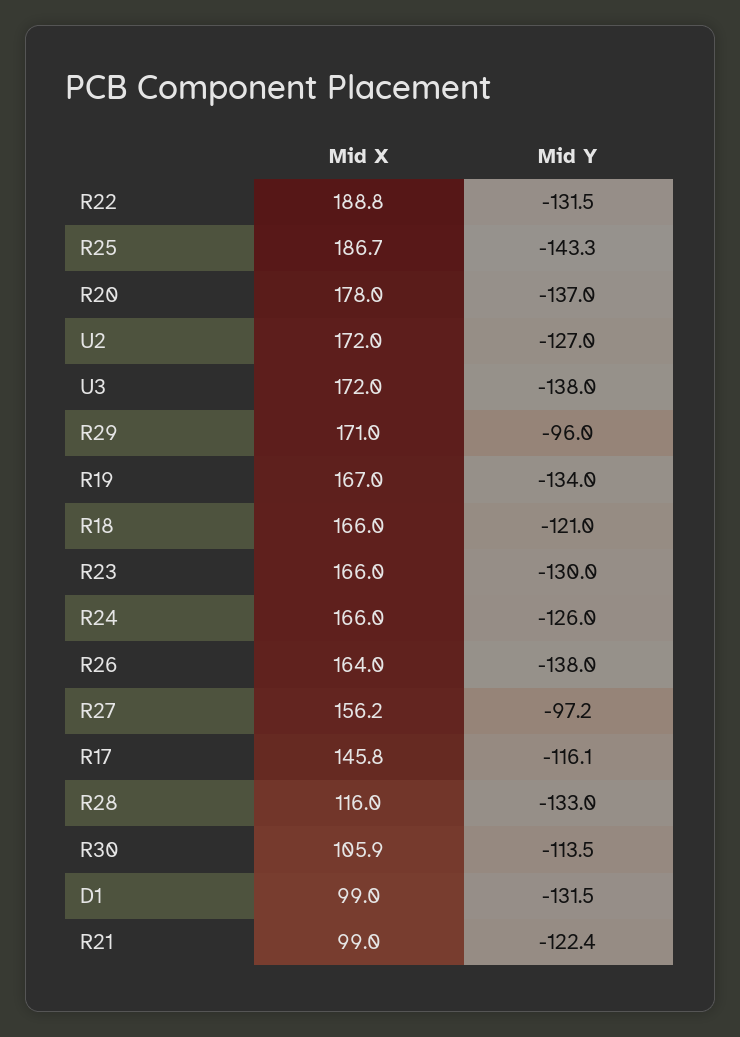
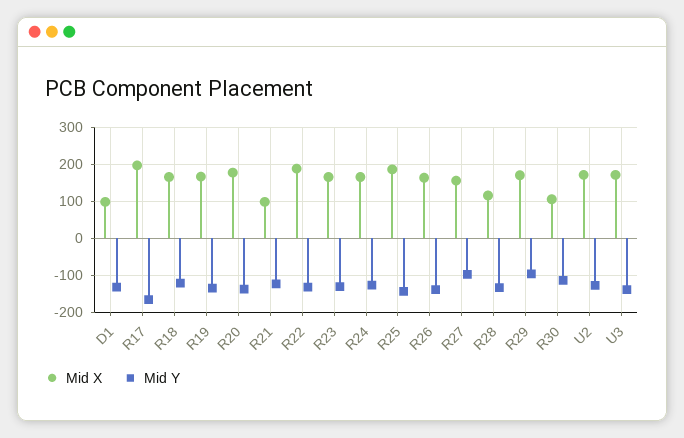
Mid X, R17: 145.8 -> 200
Mid Y, R17: -116.1 -> -160

